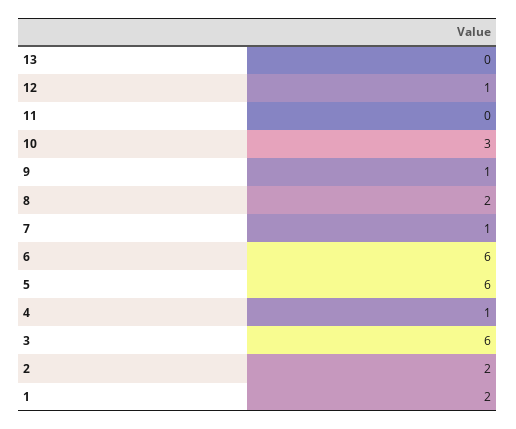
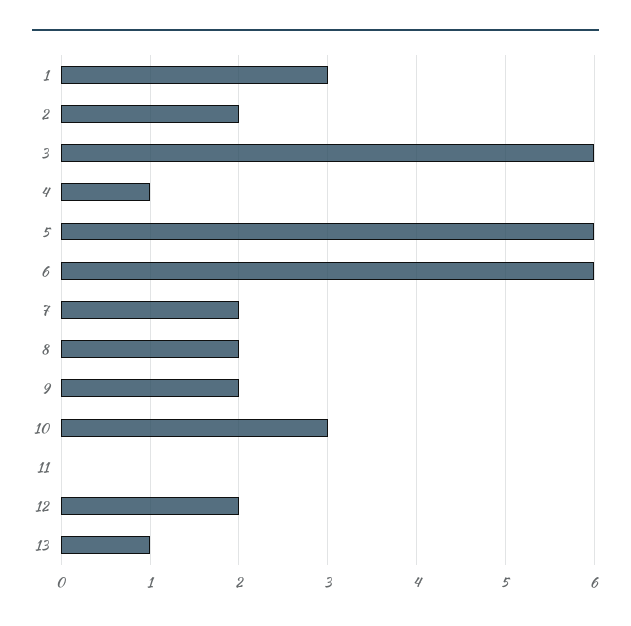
13: 0 -> 1
12: 1 -> 2
9: 1 -> 2
7: 1 -> 2
1: 2 -> 3

